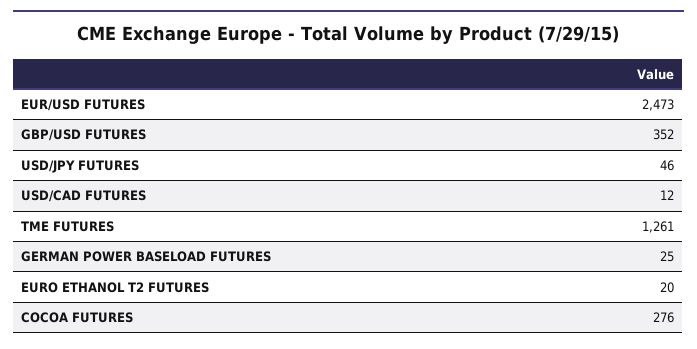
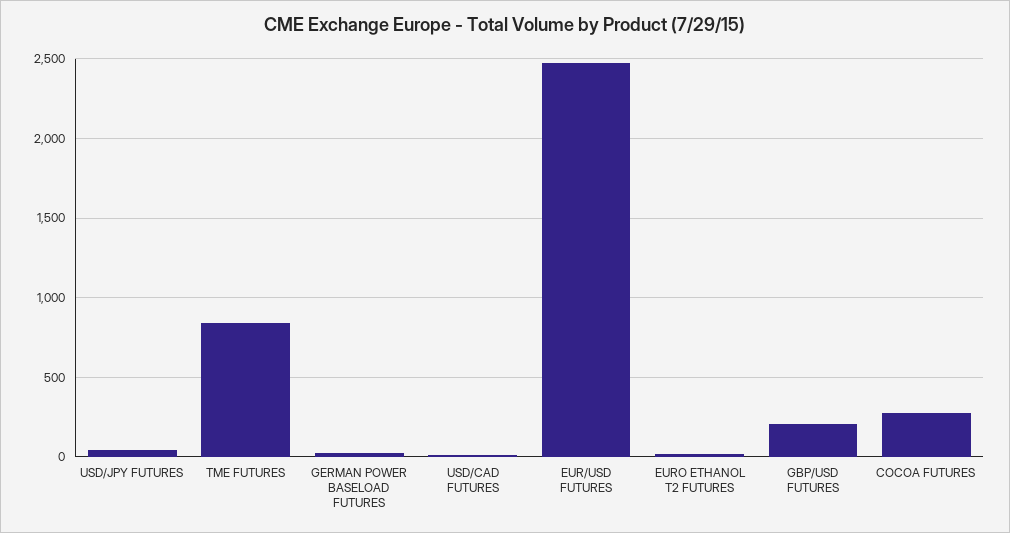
GBP/USD FUTURES: 352 -> 200
TME FUTURES: 1261 -> 850

